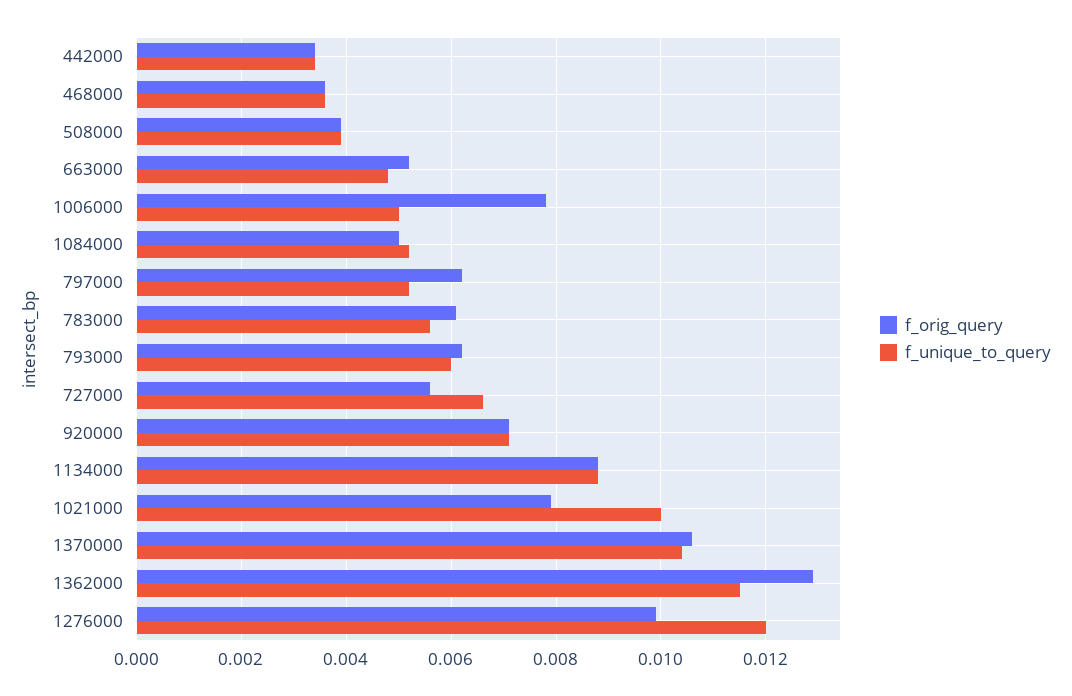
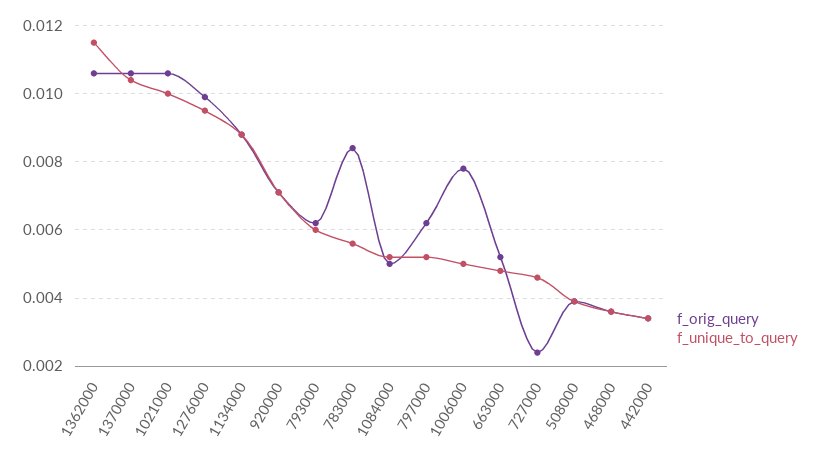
f_orig_query, 783000: 0.006 -> 0.0085
f_orig_query, 727000: 0.0055 -> 0.0025
f_unique_to_query, 727000: 0.0065 -> 0.0045
f_orig_query, 1021000: 0.008 -> 0.0105
f_orig_query, 1362000: 0.013 -> 0.0105
f_unique_to_query, 1276000: 0.012 -> 0.0095

